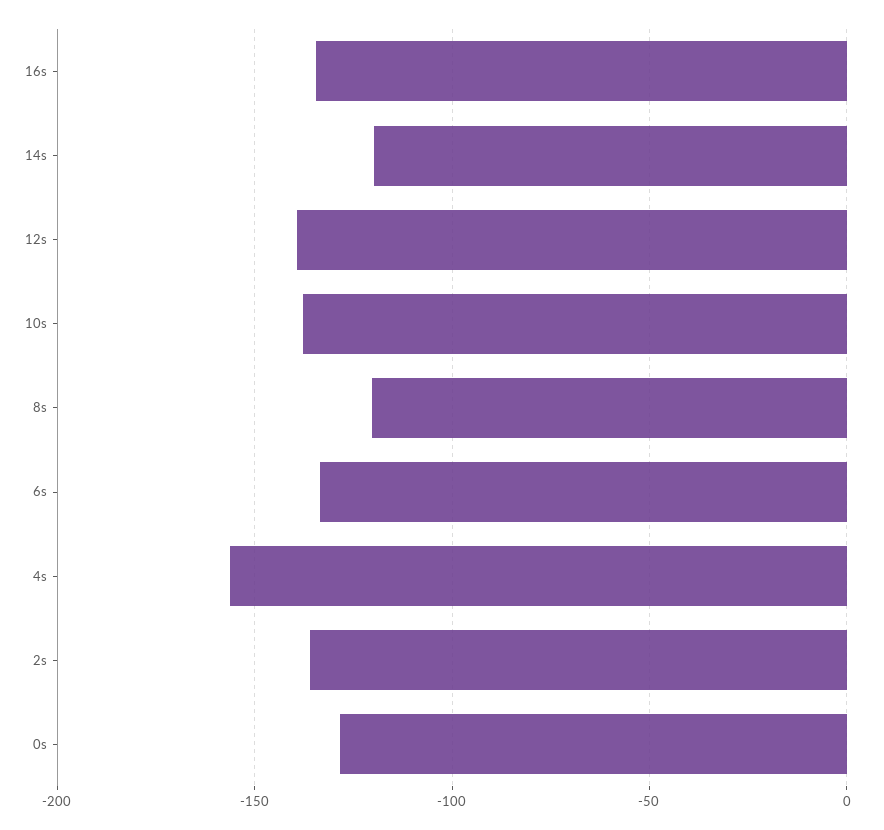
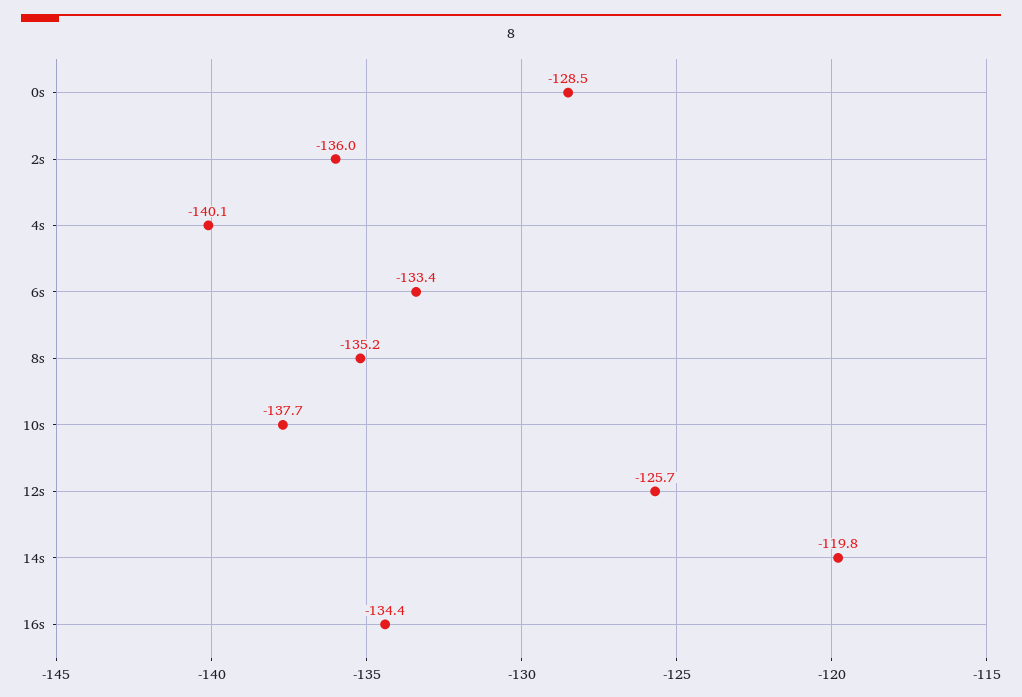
12s: -140 -> -125.7
8s: -120 -> -135.2
4s: -155 -> -140.1

